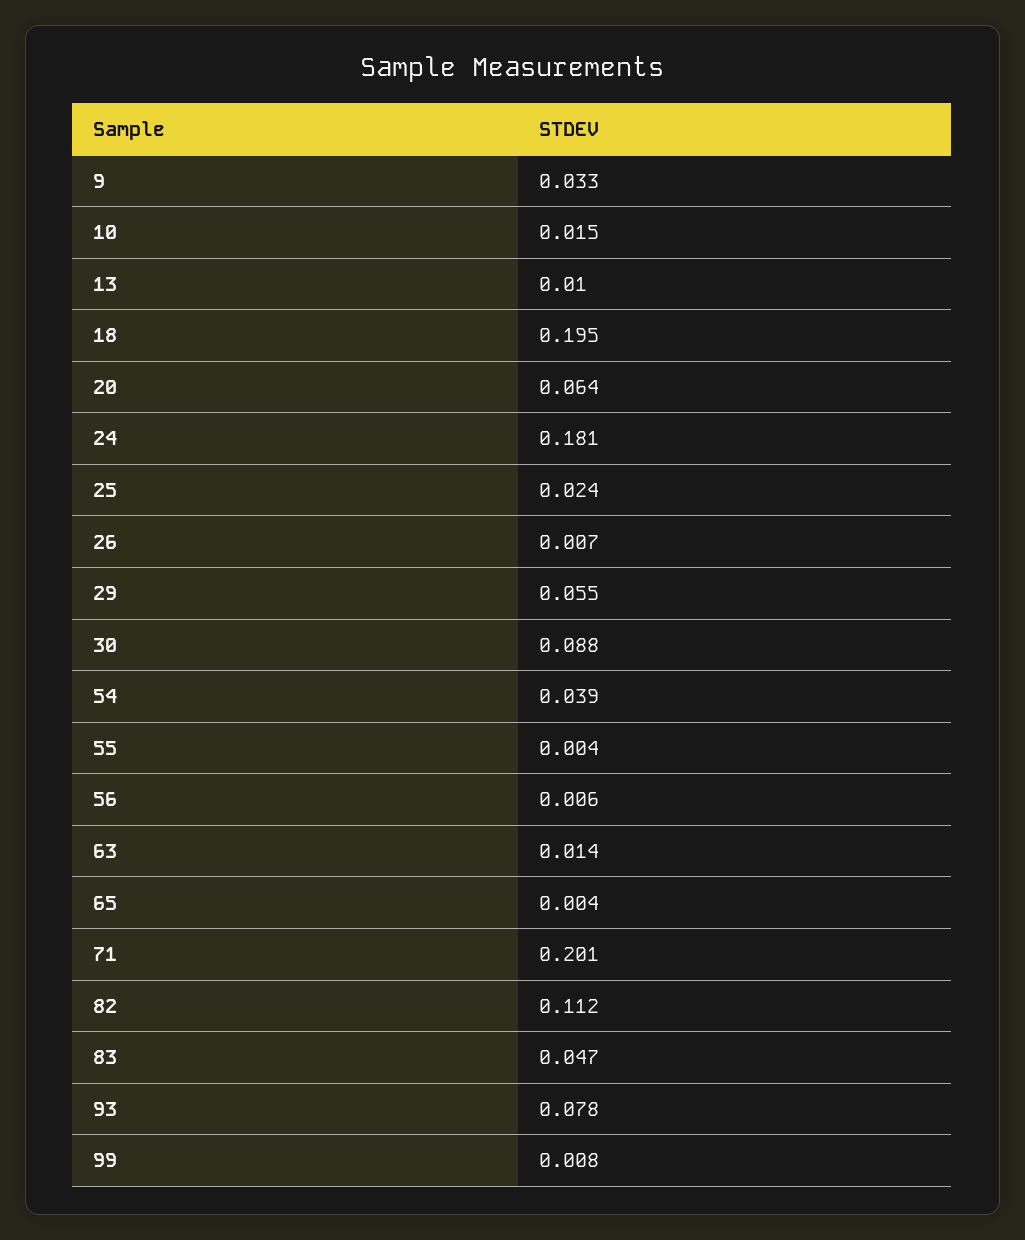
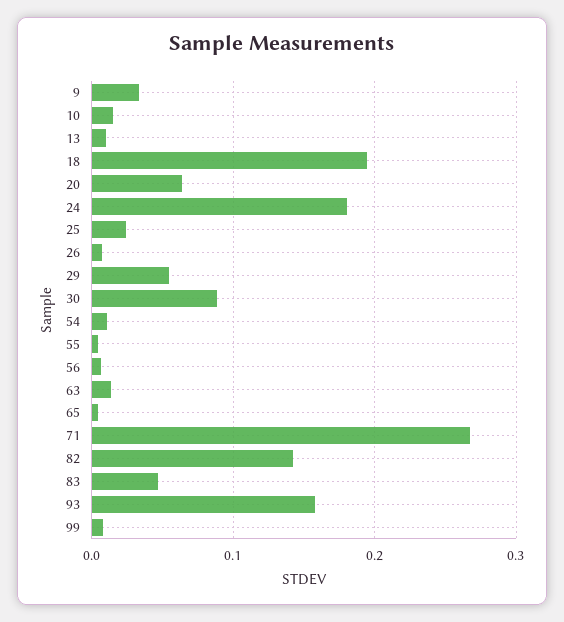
54: 0.039 -> 0.01
71: 0.201 -> 0.27
82: 0.112 -> 0.14
93: 0.078 -> 0.16

